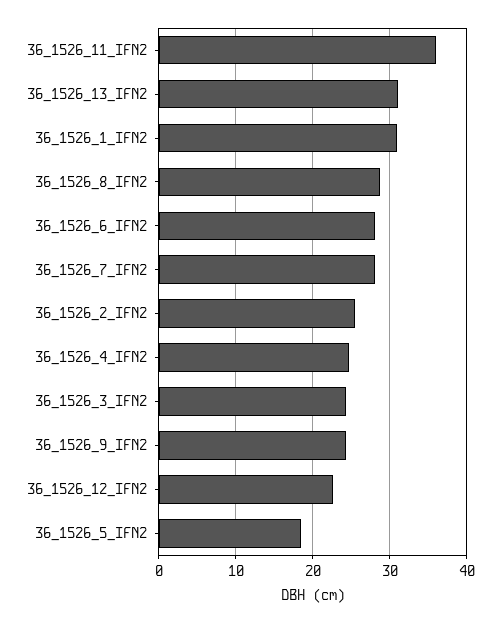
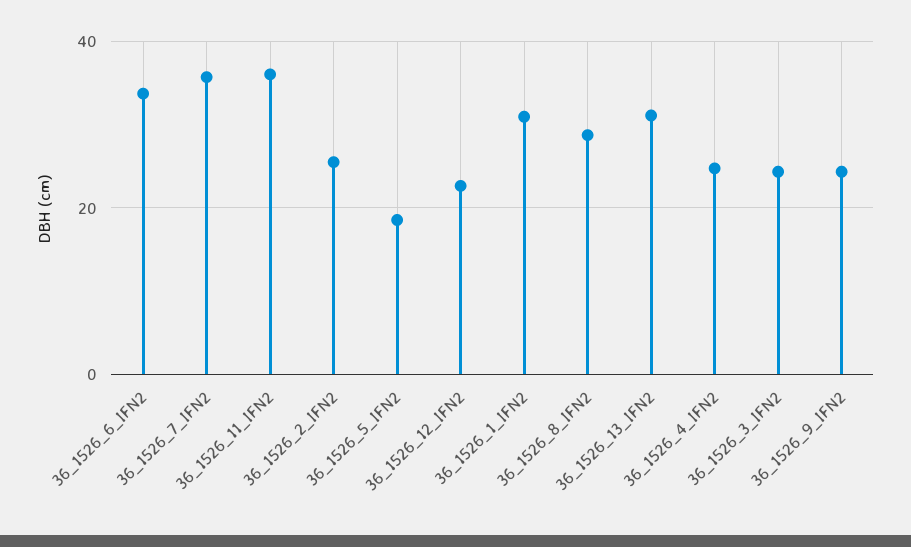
36_1526_6_IFN2: 28 -> 34
36_1526_7_IFN2: 28 -> 36

